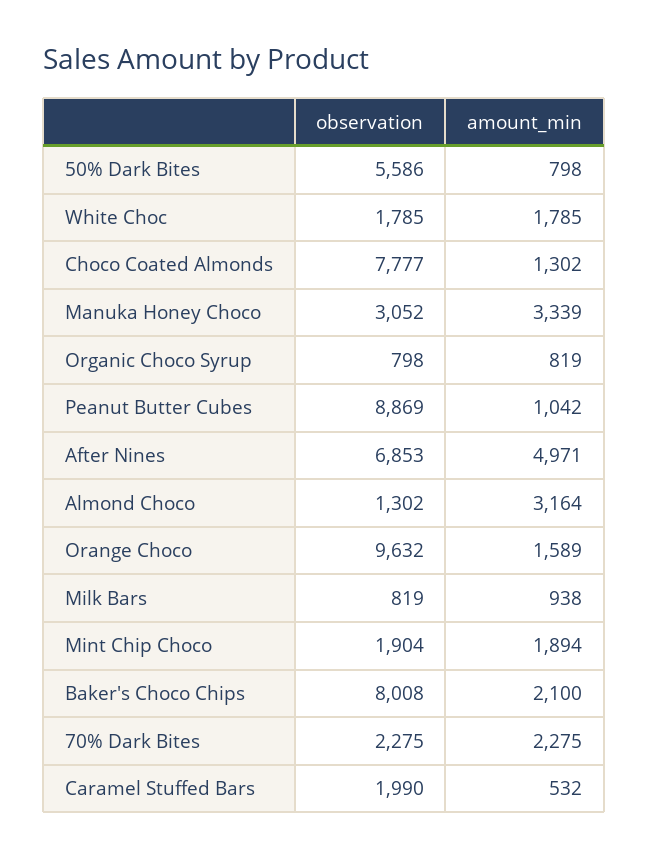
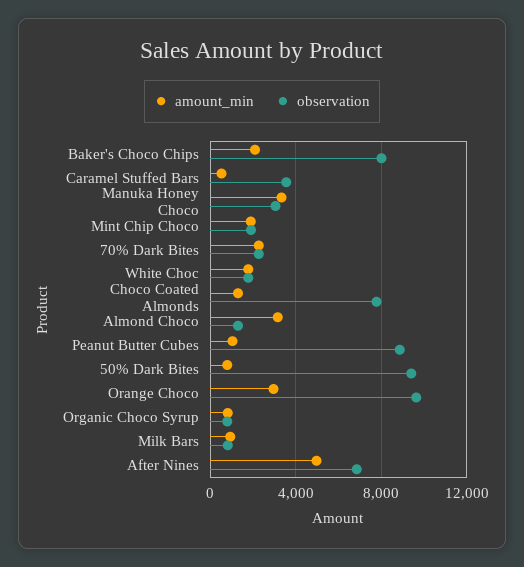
observation, 50% Dark Bites: 5586 -> 9500
amount_min, Orange Choco: 1589 -> 3000
observation, Caramel Stuffed Bars: 1990 -> 3500

